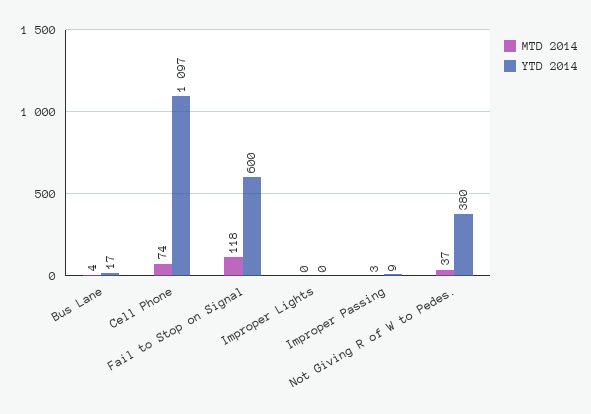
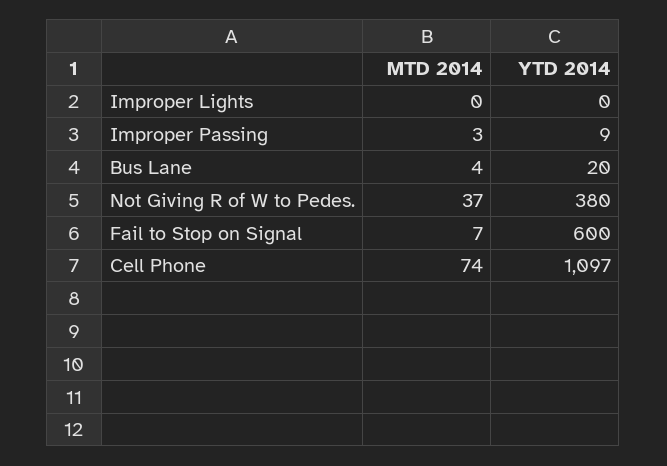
YTD 2014, Bus Lane: 17 -> 20
MTD 2014, Fail to Stop on Signal: 118 -> 7

